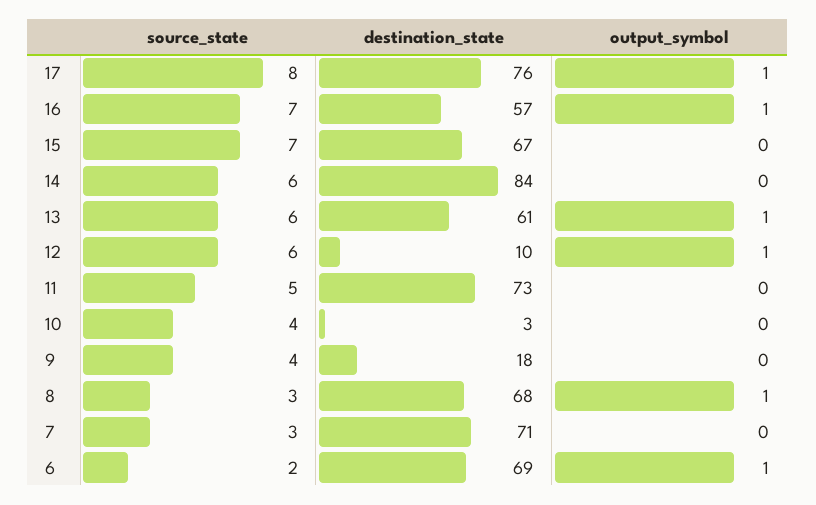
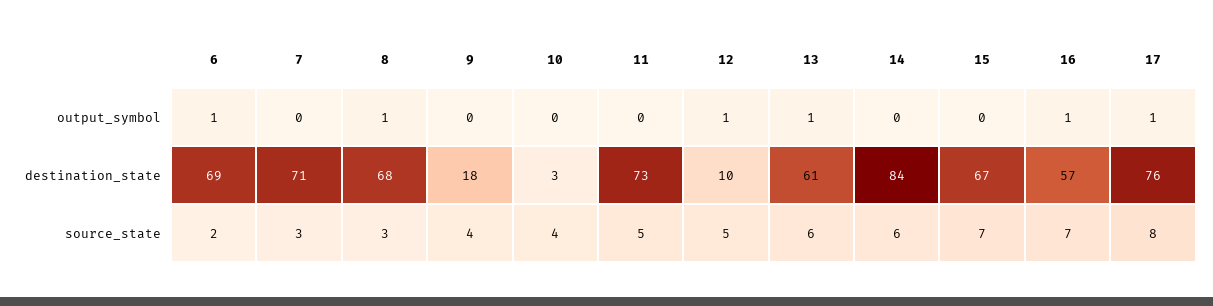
source_state, 12: 6 -> 5

